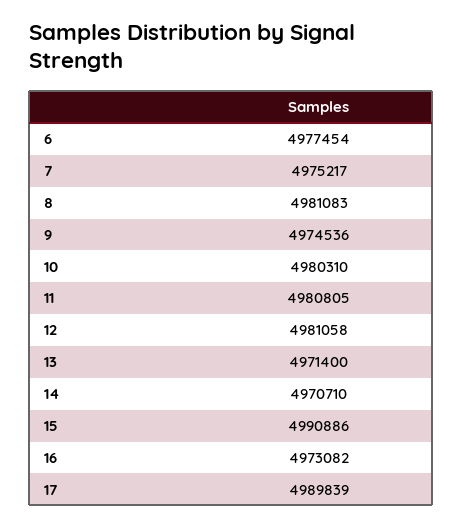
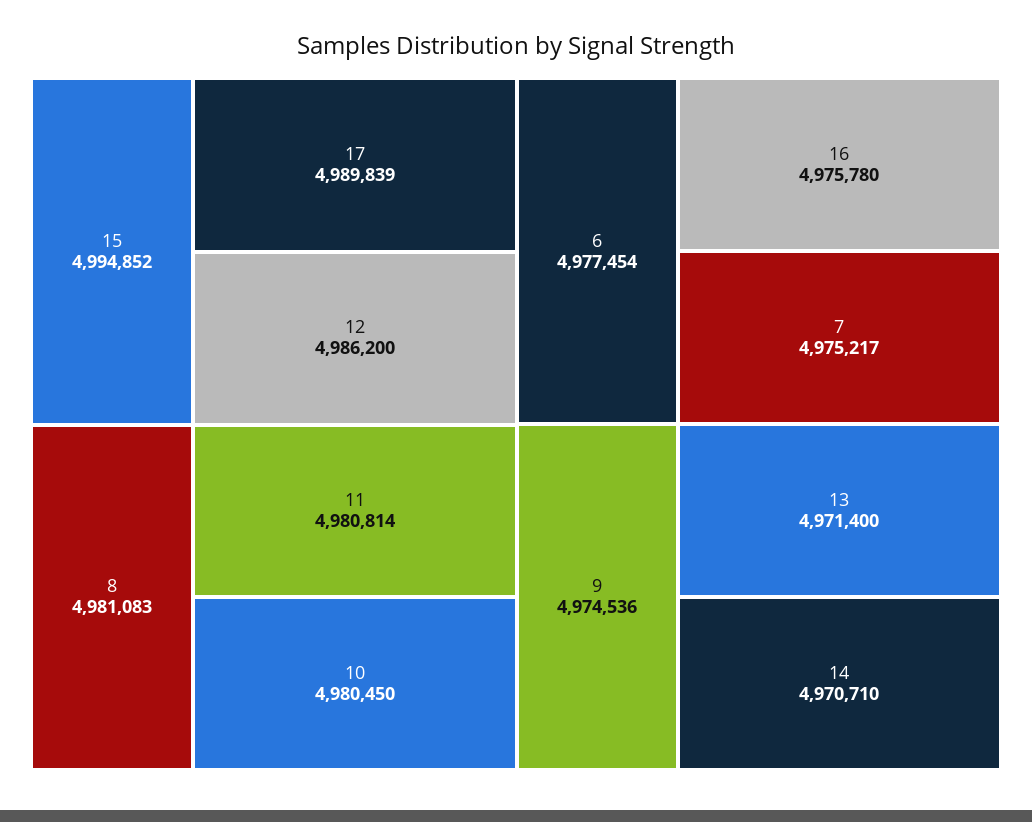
10: 4980310 -> 4980450
11: 4980805 -> 4980814
12: 4981058 -> 4986200
15: 4990886 -> 4994852
16: 4973082 -> 4975780

